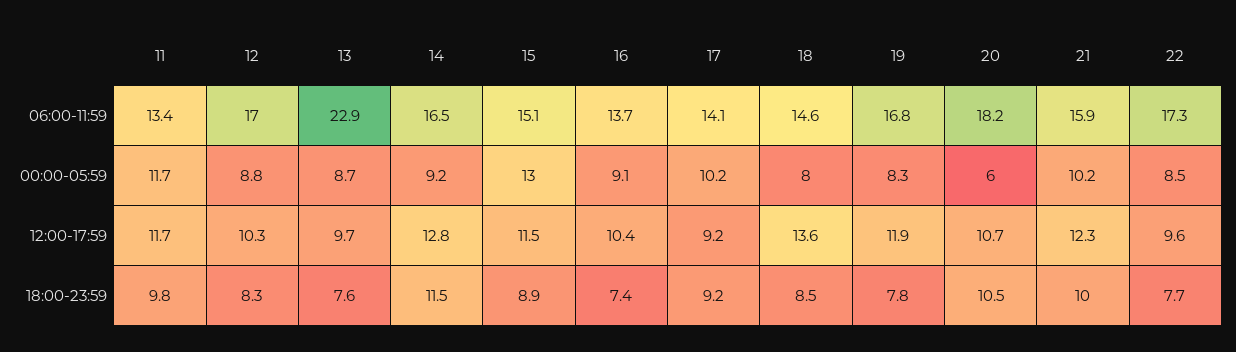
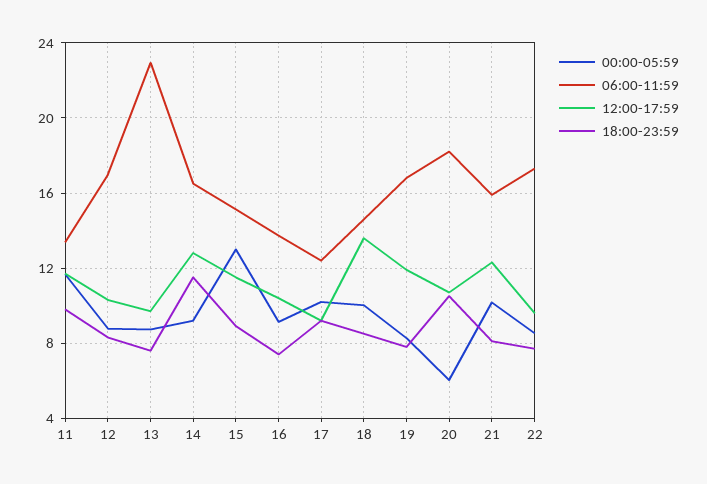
06:00-11:59, 17: 14.1 -> 12.5
00:00-05:59, 18: 8 -> 10
18:00-23:59, 21: 10 -> 8

